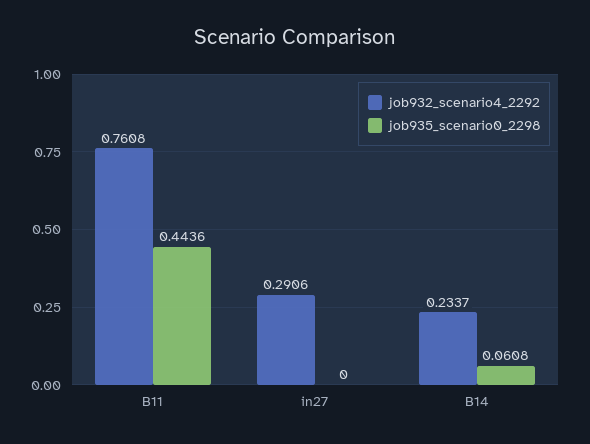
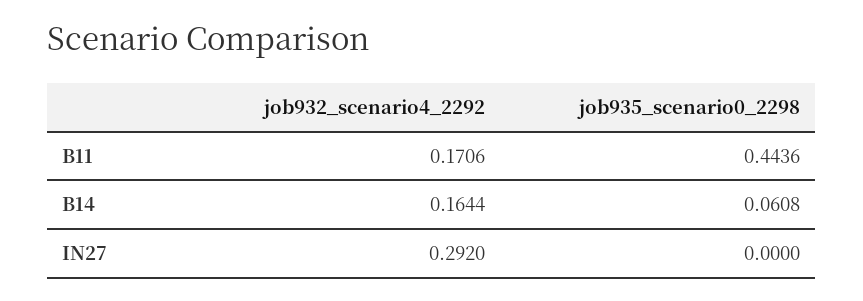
job932_scenario4_2292, B11: 0.7608 -> 0.1706
job932_scenario4_2292, in27: 0.2906 -> 0.292
job932_scenario4_2292, B14: 0.2337 -> 0.1644

